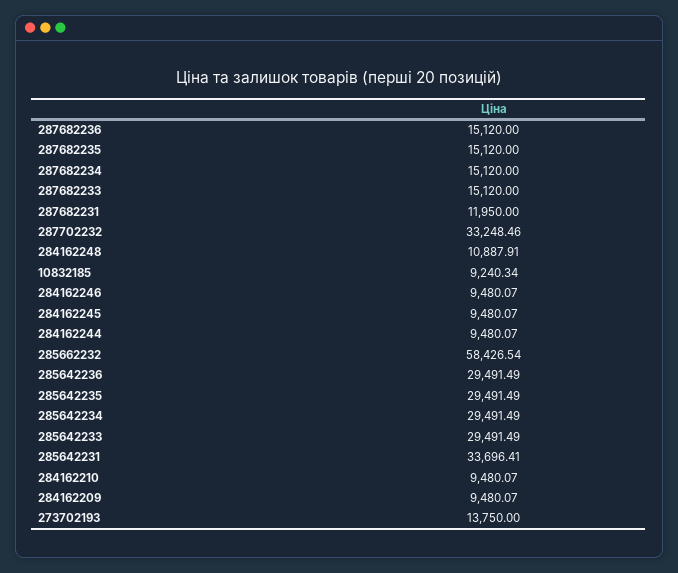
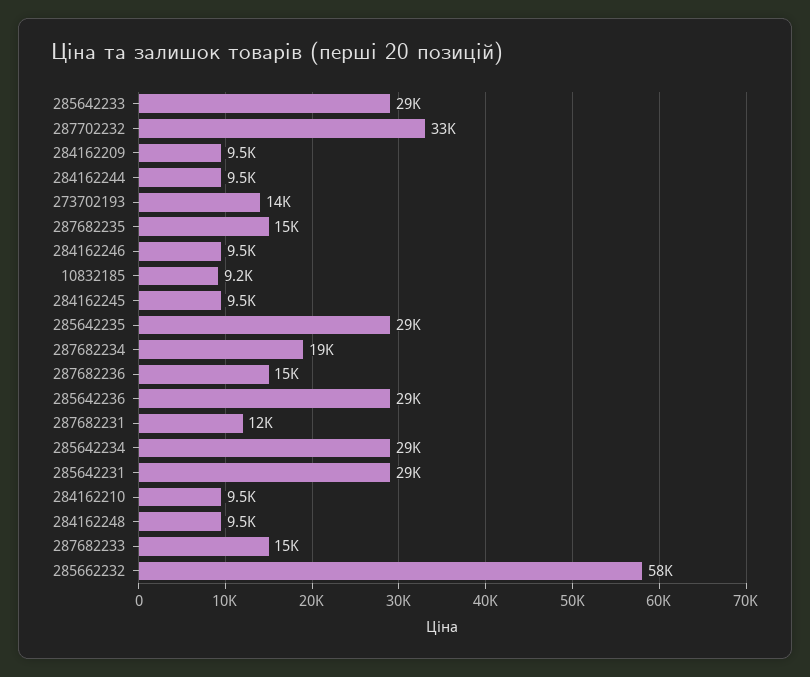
287682234: 15120 -> 19000
284162248: 10887.91 -> 9500
285642231: 33696.41 -> 29000

